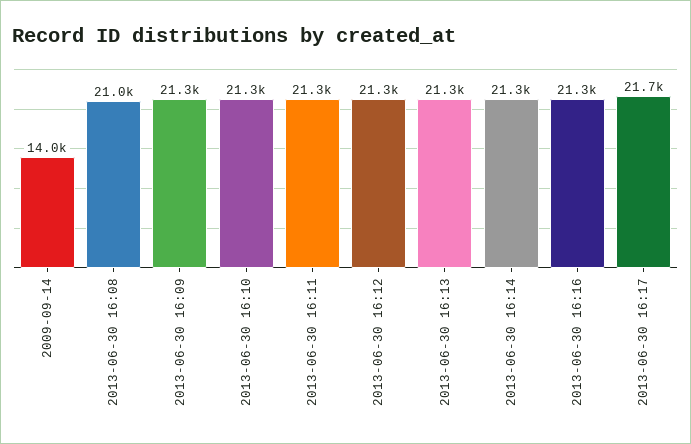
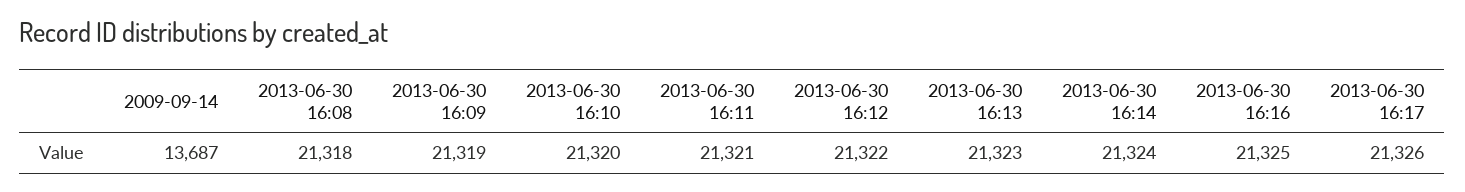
2009-09-14: 14000 -> 13687
2013-06-30 16:08: 21000 -> 21318
2013-06-30 16:17: 21700 -> 21326

